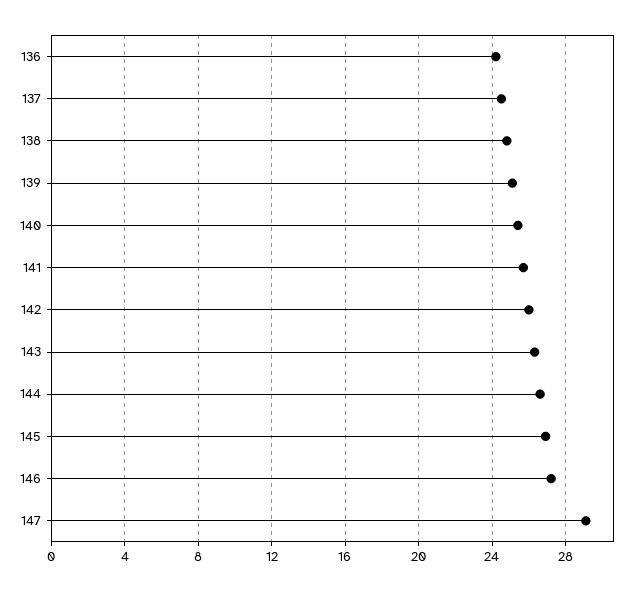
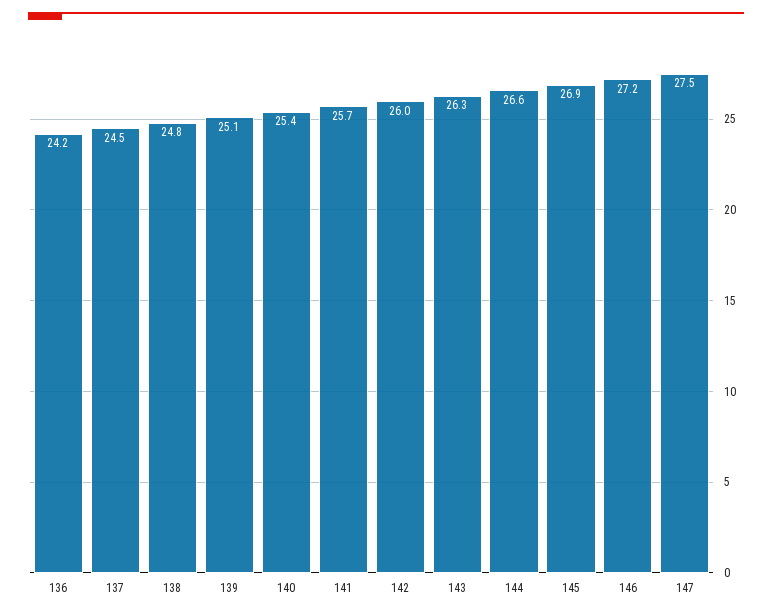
147: 29 -> 27.5

